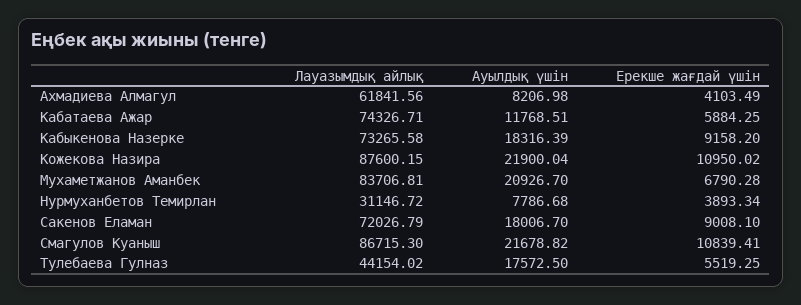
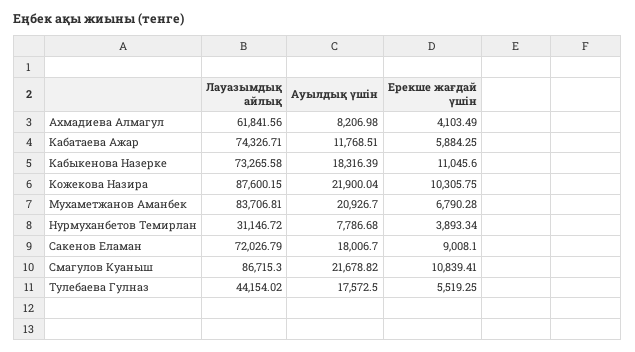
Ерекше жағдай үшін, Кабыкенова Назерке: 9158.2 -> 11045.6
Ерекше жағдай үшін, Кожекова Назира: 10950.02 -> 10305.75

